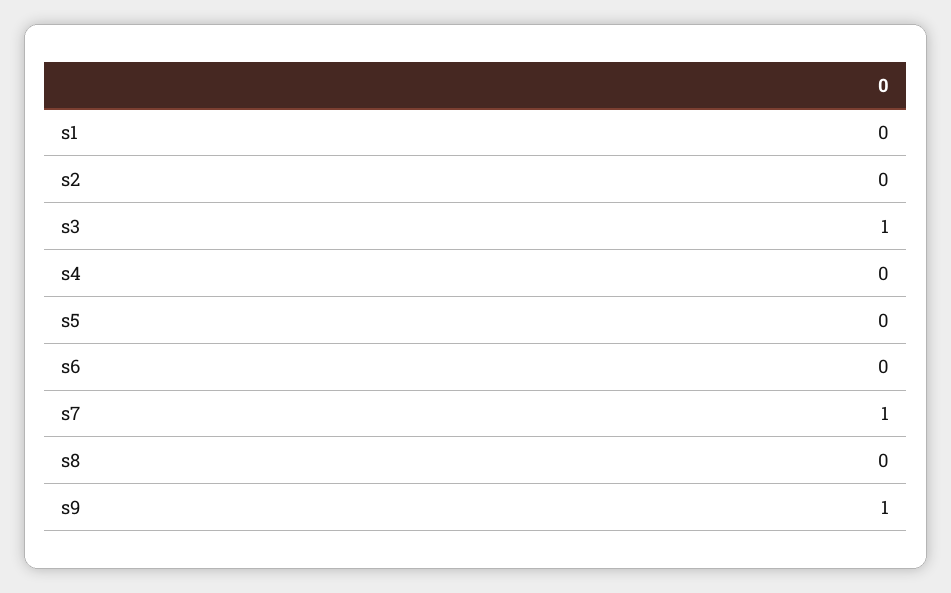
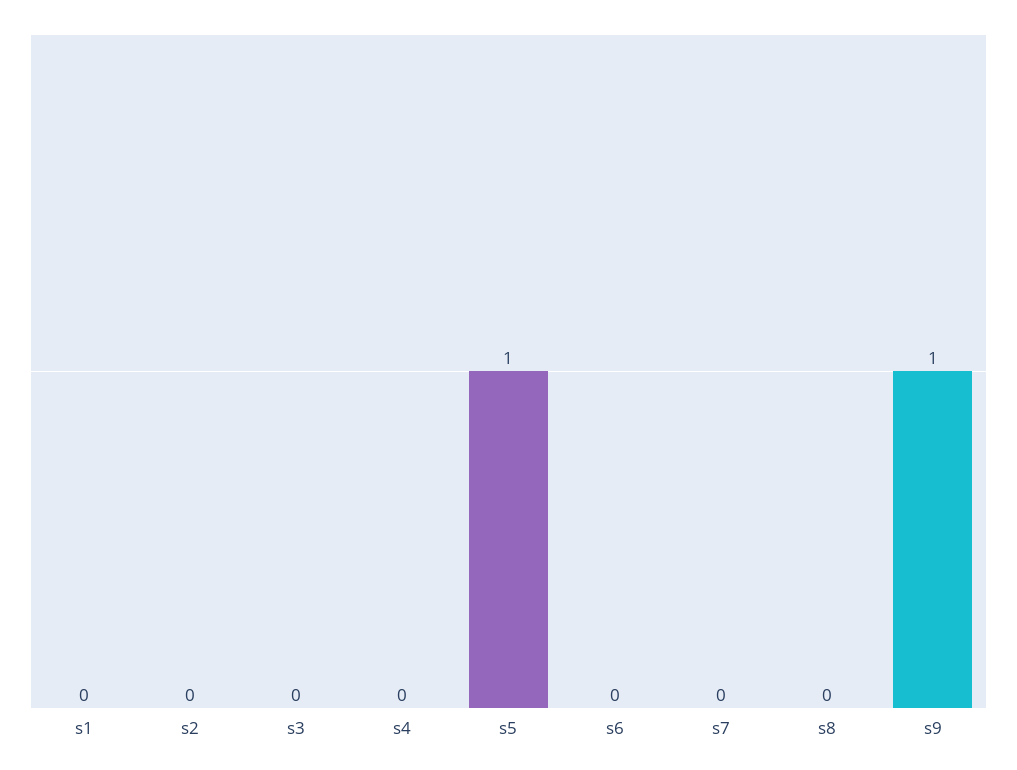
s3: 1 -> 0
s5: 0 -> 1
s7: 1 -> 0

